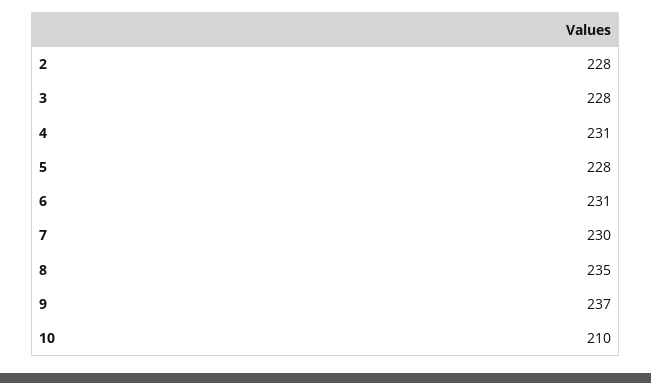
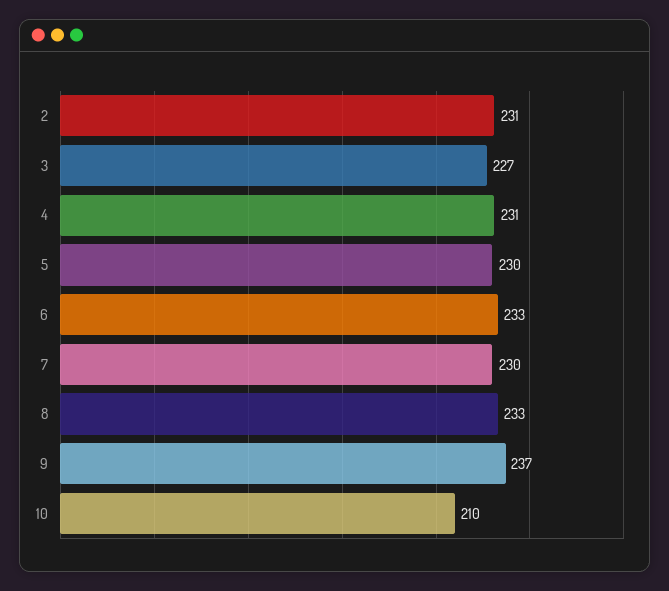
2: 228 -> 231
3: 228 -> 227
5: 228 -> 230
6: 231 -> 233
8: 235 -> 233

